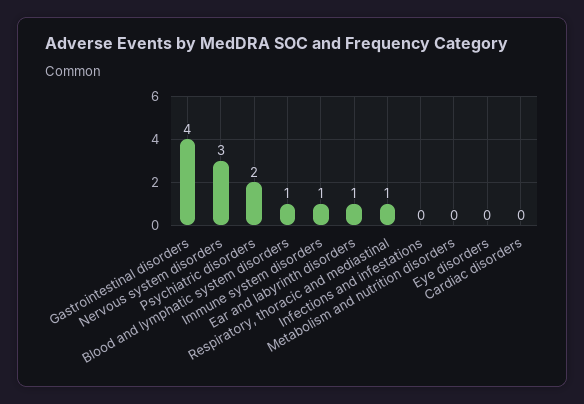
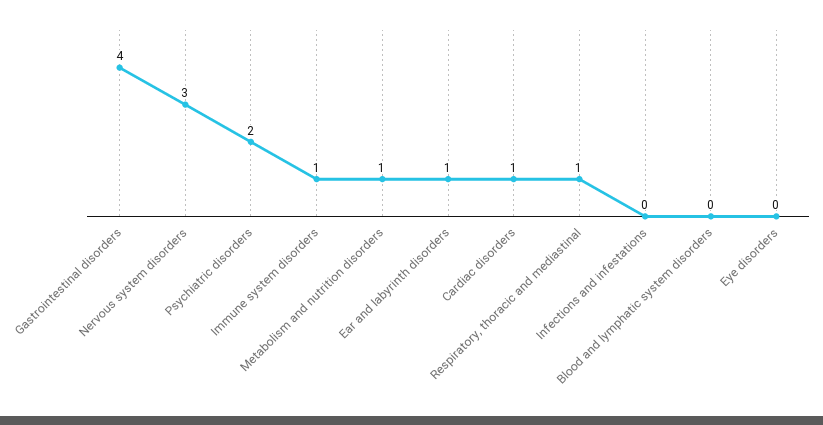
Blood and lymphatic system disorders: 1 -> 0
Metabolism and nutrition disorders: 0 -> 1
Cardiac disorders: 0 -> 1

